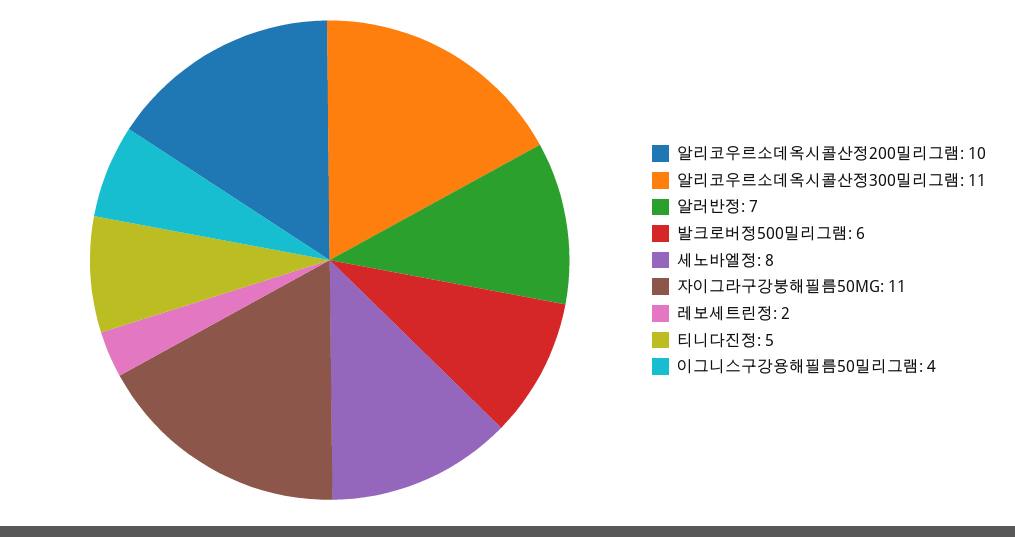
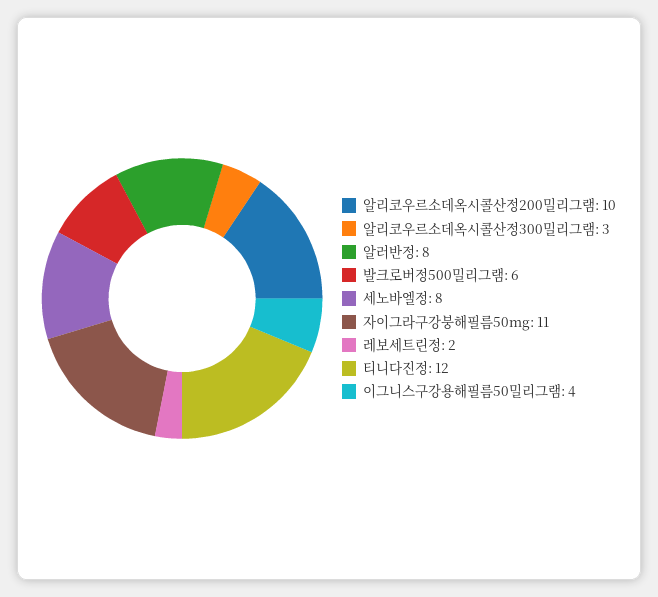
알리코우르소데옥시콜산정300밀리그램: 11 -> 3
알러반정: 7 -> 8
티니다진정: 5 -> 12

